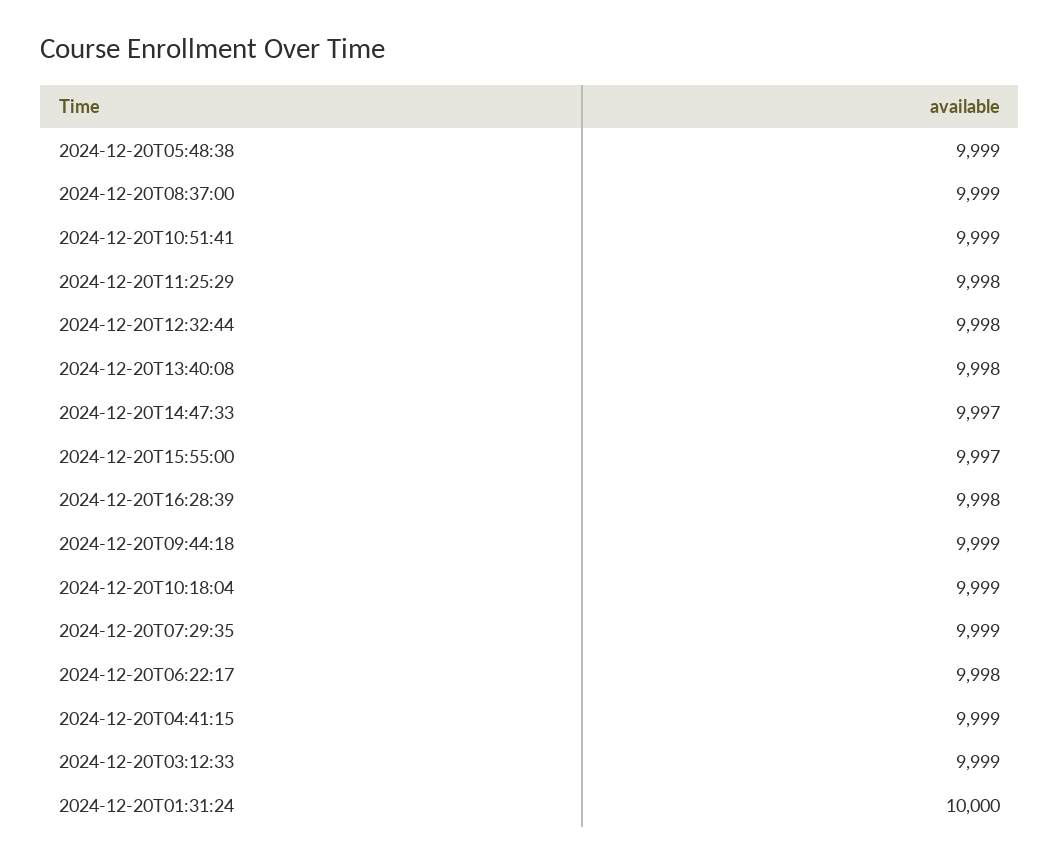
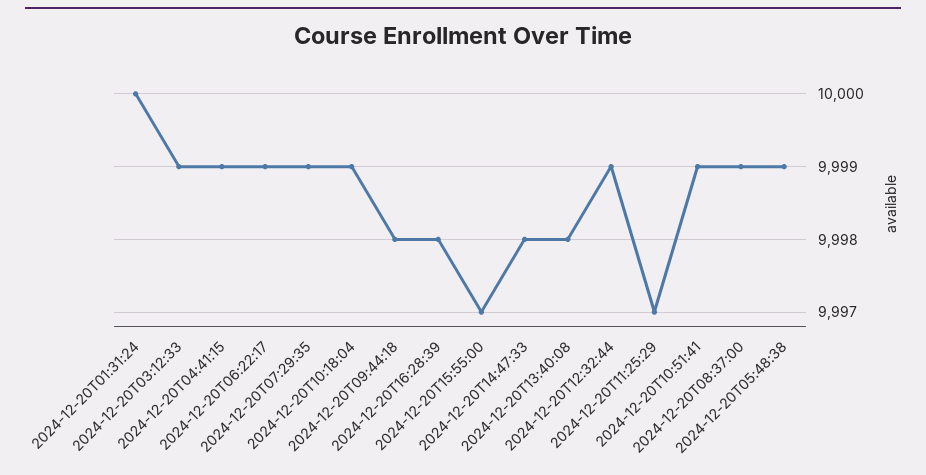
2024-12-20T11:25:29: 9998 -> 9997
2024-12-20T12:32:44: 9998 -> 9999
2024-12-20T14:47:33: 9997 -> 9998
2024-12-20T09:44:18: 9999 -> 9998
2024-12-20T06:22:17: 9998 -> 9999

